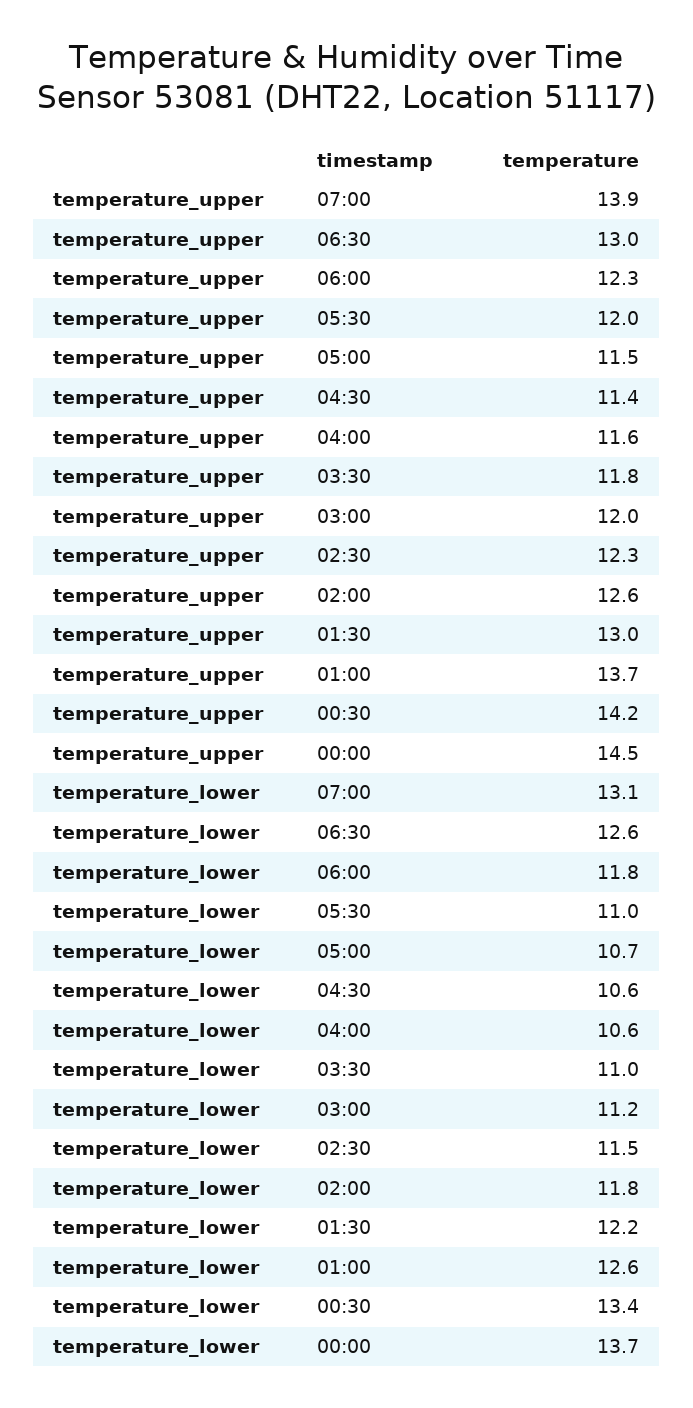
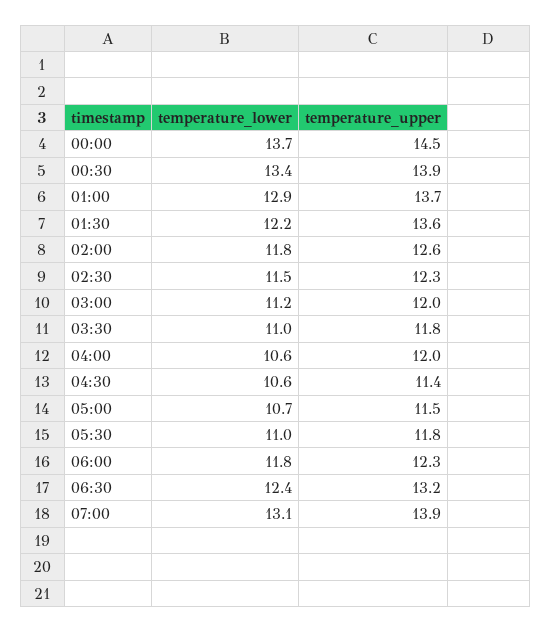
temperature_upper, 06:30: 13 -> 13.2
temperature_upper, 05:30: 12 -> 11.8
temperature_upper, 04:00: 11.6 -> 12
temperature_upper, 01:30: 13 -> 13.6
temperature_upper, 00:30: 14.2 -> 13.9
temperature_lower, 06:30: 12.6 -> 12.4
temperature_lower, 01:00: 12.6 -> 12.9

